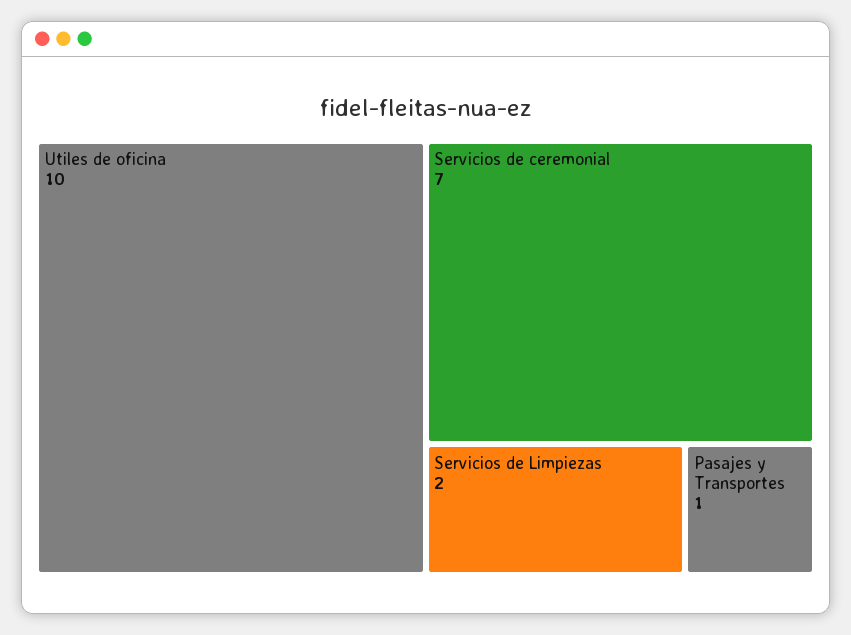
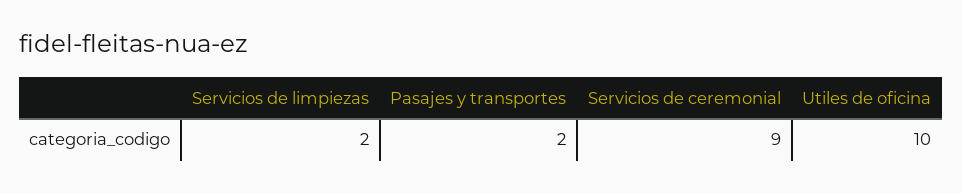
Servicios de ceremonial: 7 -> 9
Pasajes y Transportes: 1 -> 2

